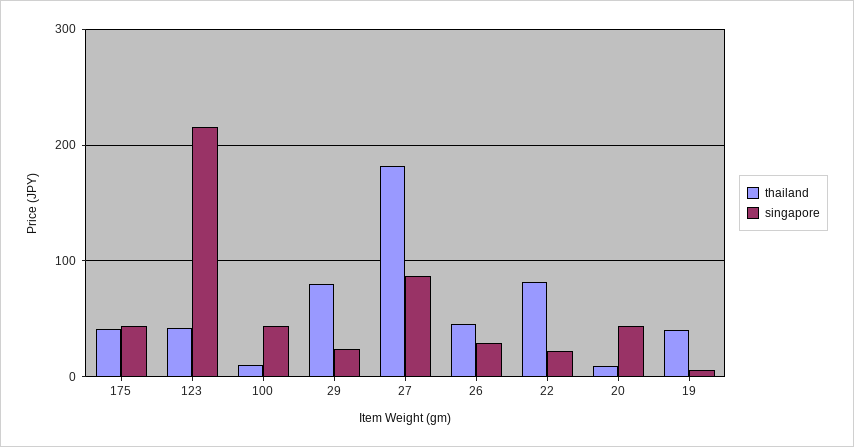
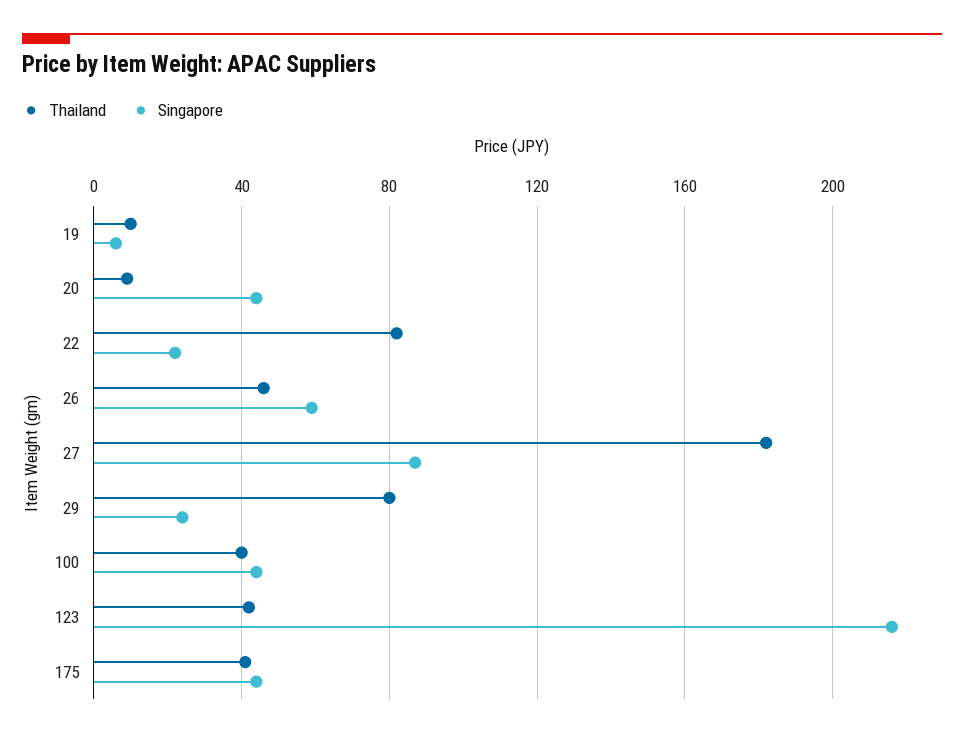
thailand, 100: 10 -> 40
singapore, 26: 30 -> 60
thailand, 19: 40 -> 10

